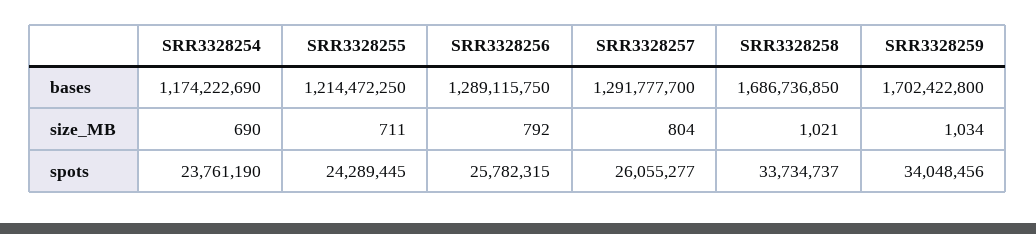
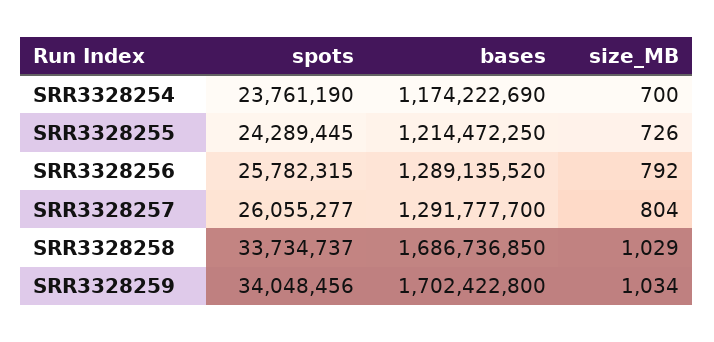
SRR3328256, bases: 1289115750 -> 1289135520
SRR3328254, size_MB: 690 -> 700
SRR3328255, size_MB: 711 -> 726
SRR3328258, size_MB: 1021 -> 1029

